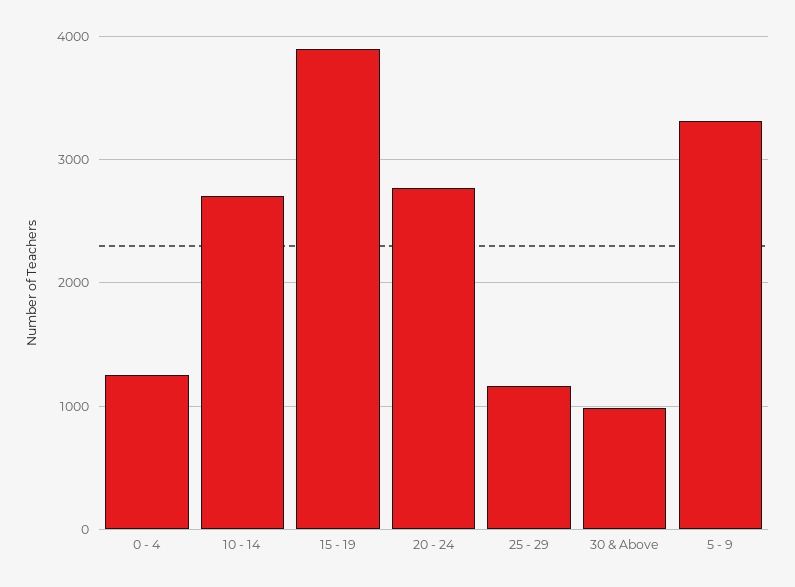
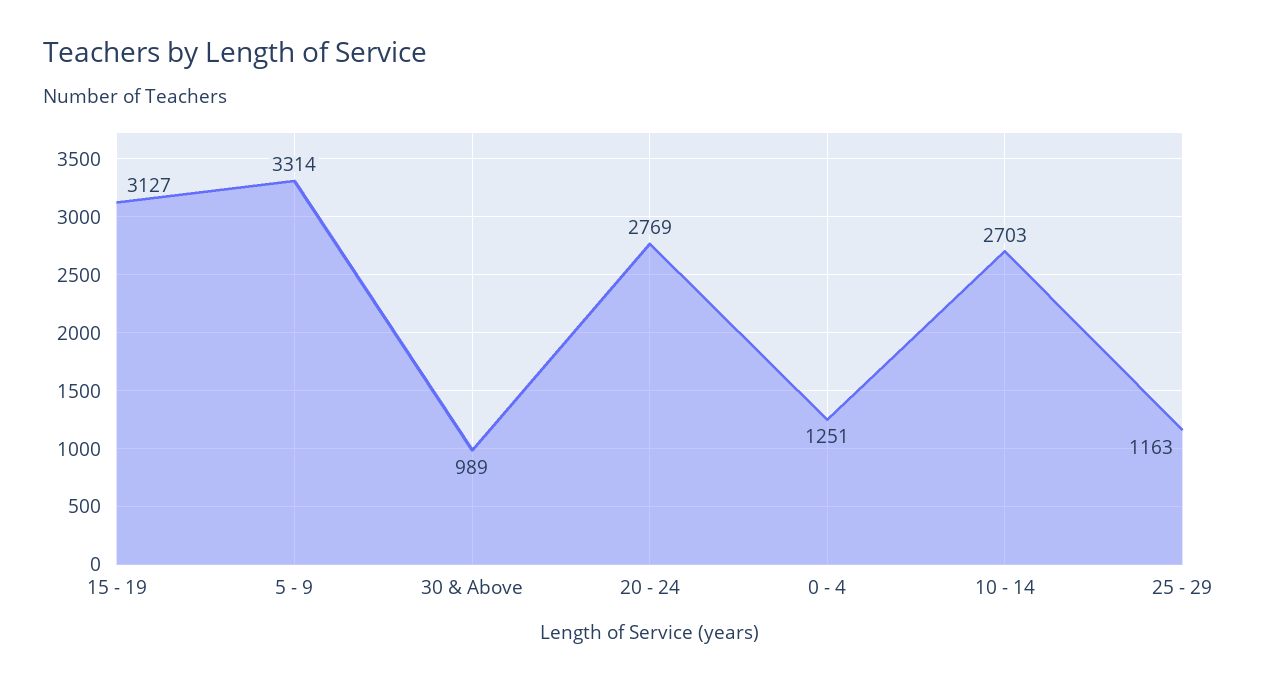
15 - 19: 3900 -> 3127

